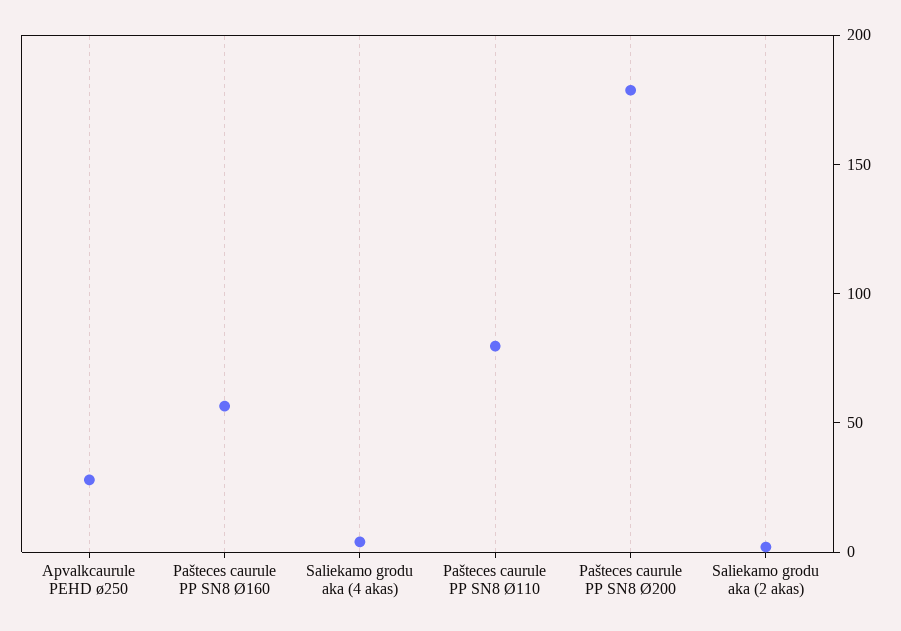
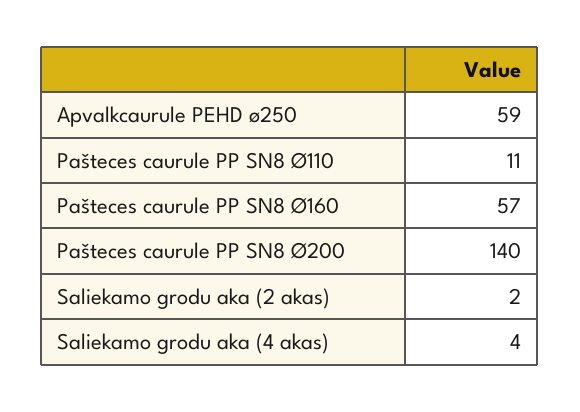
Apvalkcaurule PEHD ø250: 30 -> 59
Pašteces caurule PP SN8 Ø110: 80 -> 11
Pašteces caurule PP SN8 Ø200: 180 -> 140

